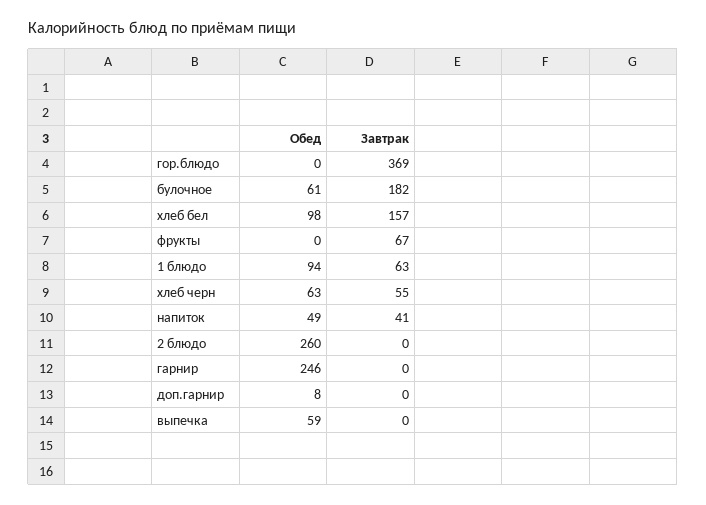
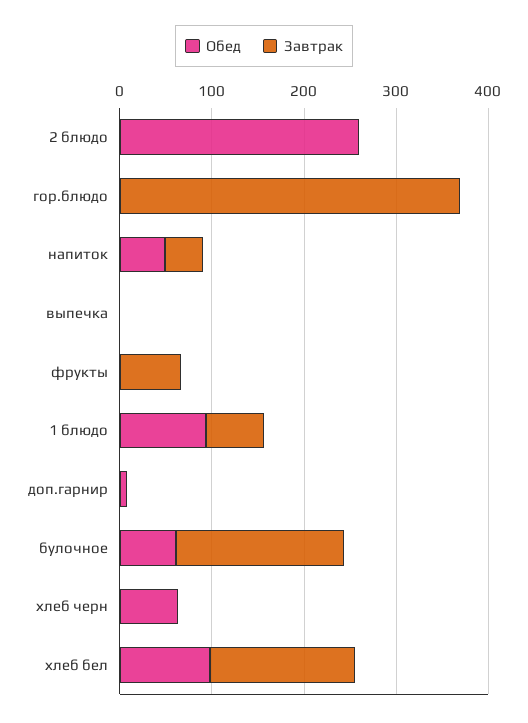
Завтрак, хлеб черн: 55 -> 0
Обед, гарнир: 246 -> none
Завтрак, гарнир: 0 -> none
Обед, выпечка: 59 -> 0

